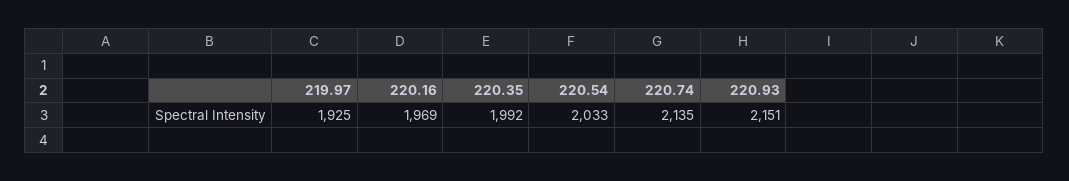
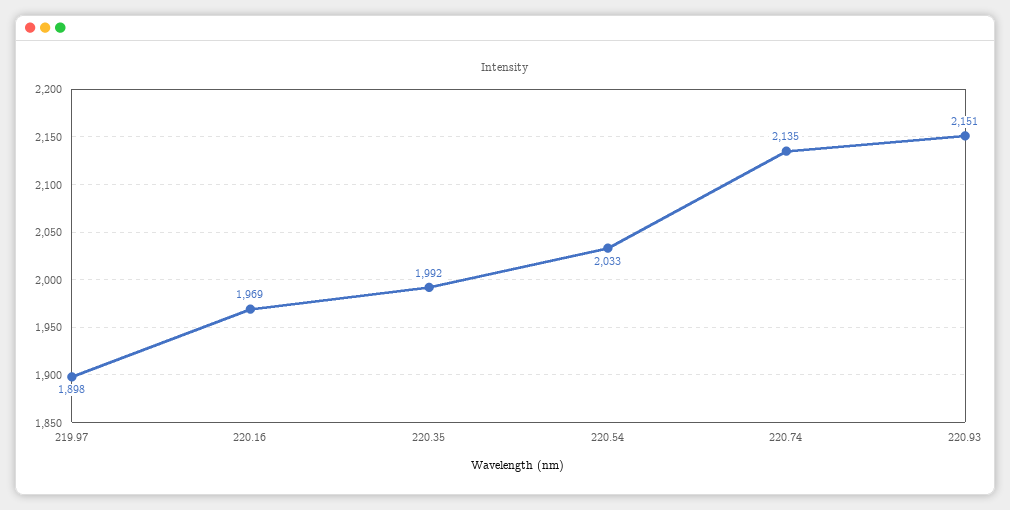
219.97: 1925 -> 1898

